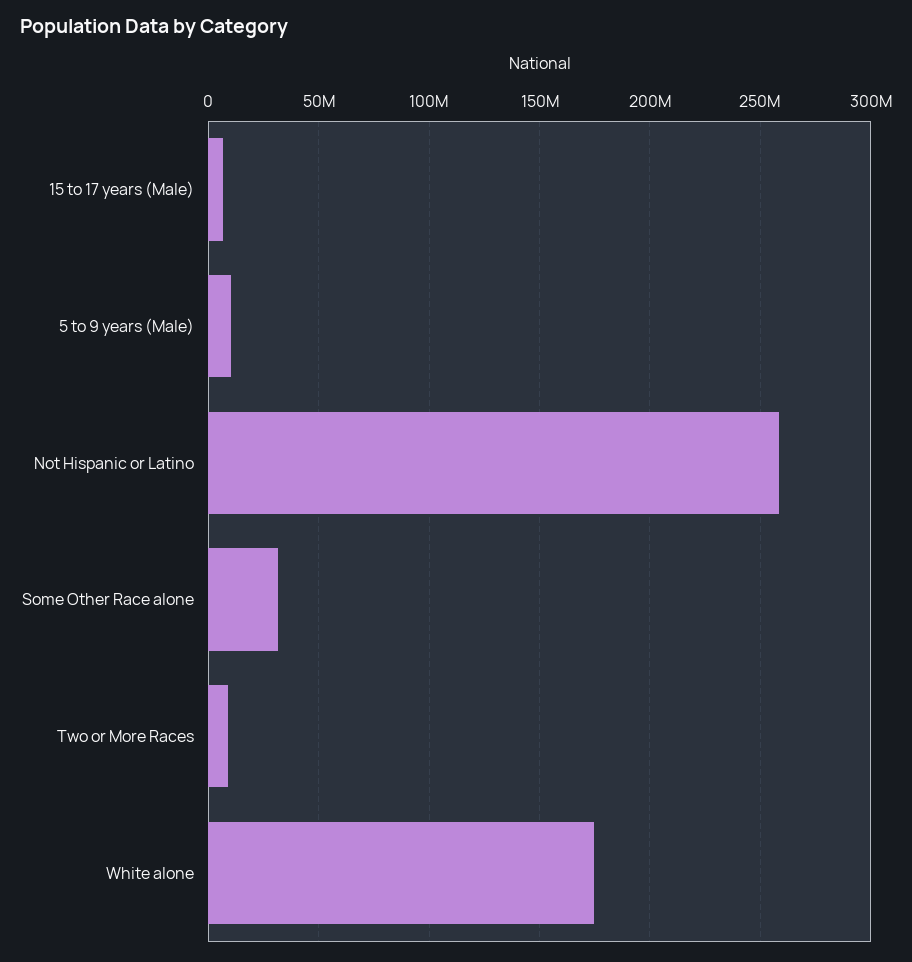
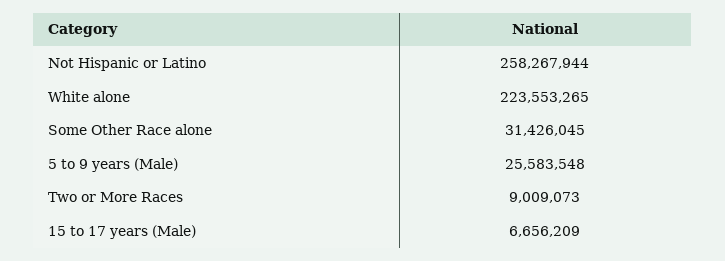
5 to 9 years (Male): 10000000 -> 25583548
White alone: 175000000 -> 223553265

